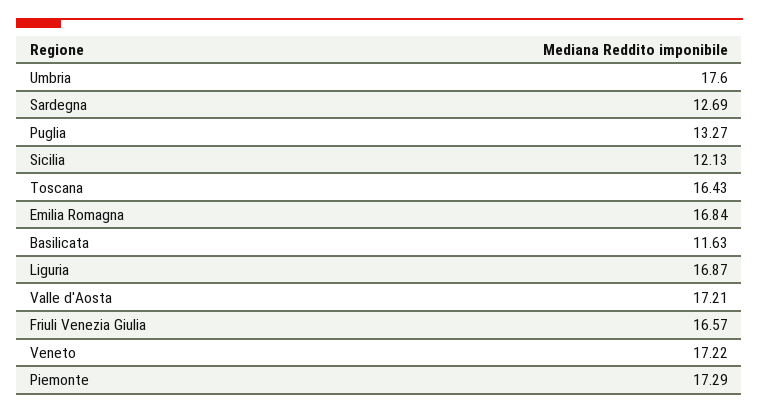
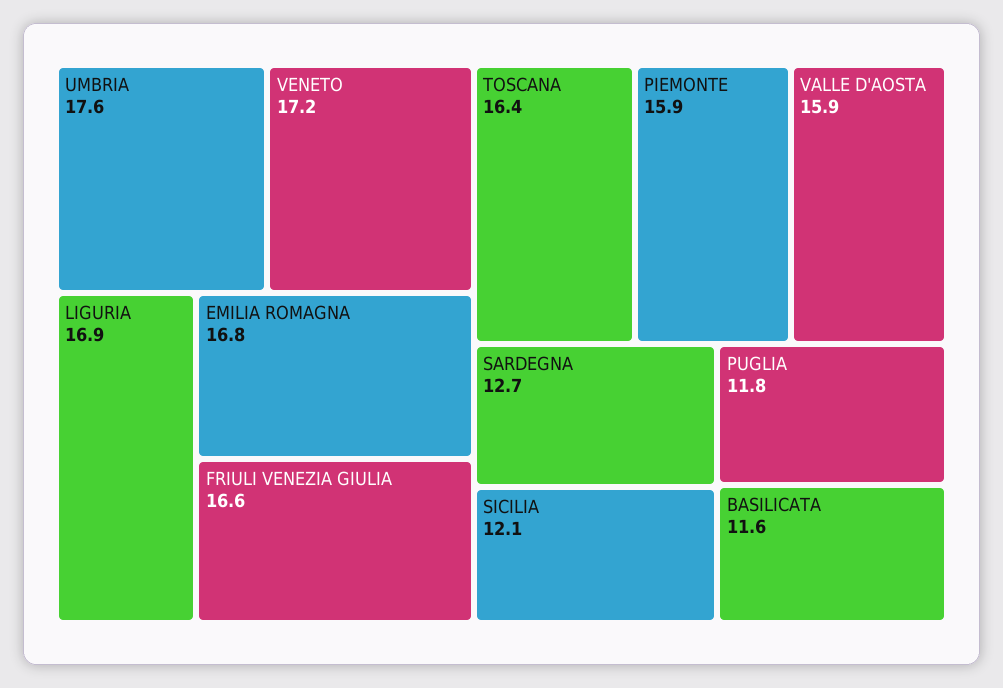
Puglia: 13.27 -> 11.8
Valle d'Aosta: 17.21 -> 15.9
Piemonte: 17.29 -> 15.9

